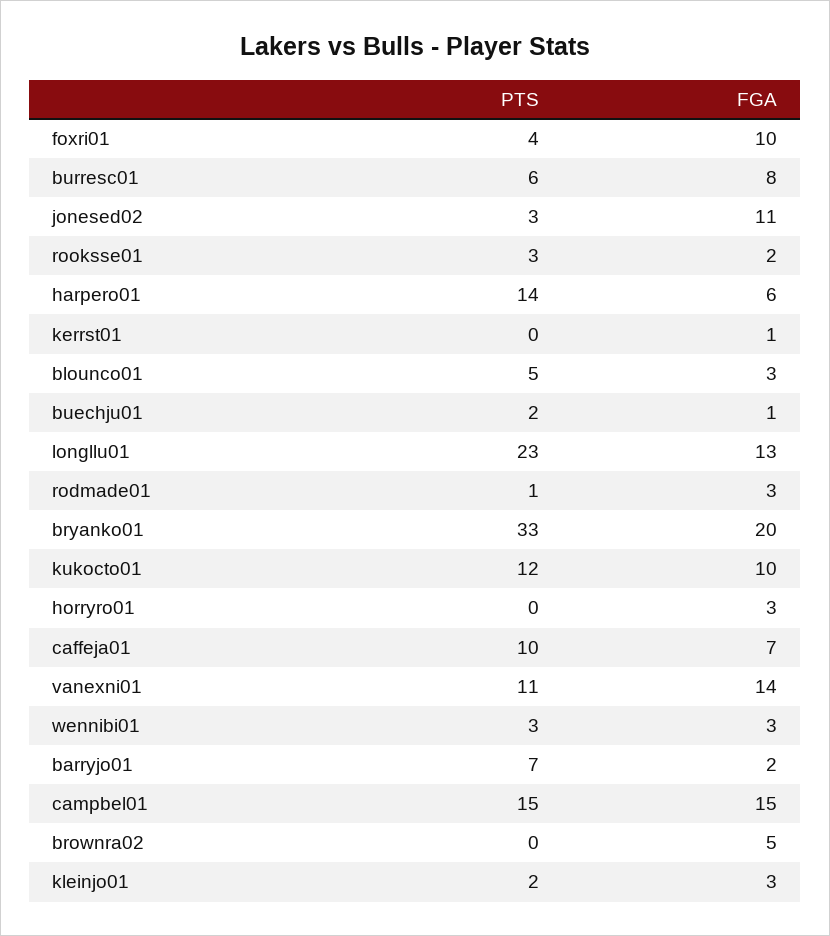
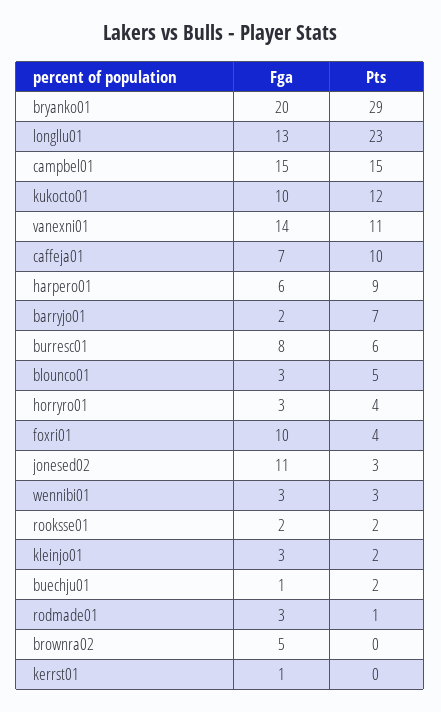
PTS, rooksse01: 3 -> 2
PTS, harpero01: 14 -> 9
PTS, bryanko01: 33 -> 29
PTS, horryro01: 0 -> 4

